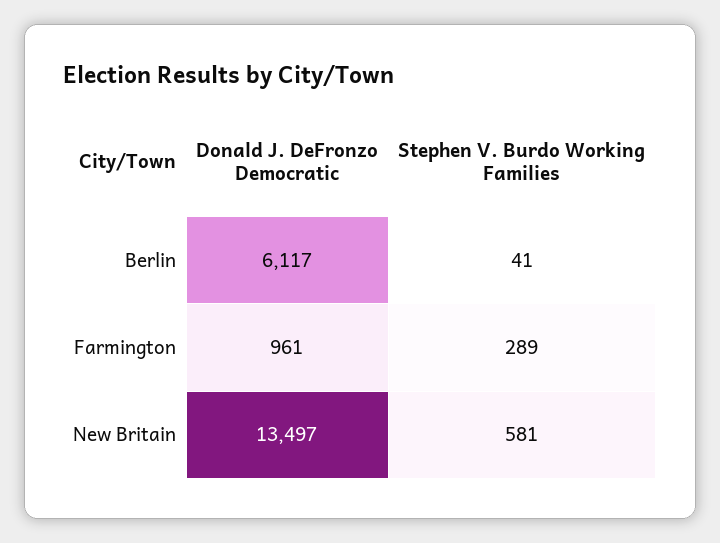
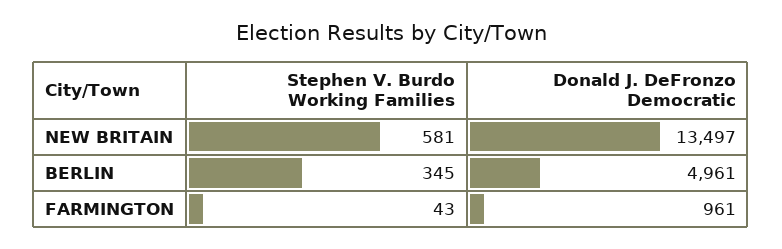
Donald J. DeFronzo Democratic, Berlin: 6117 -> 4961
Stephen V. Burdo Working Families, Berlin: 41 -> 345
Stephen V. Burdo Working Families, Farmington: 289 -> 43

